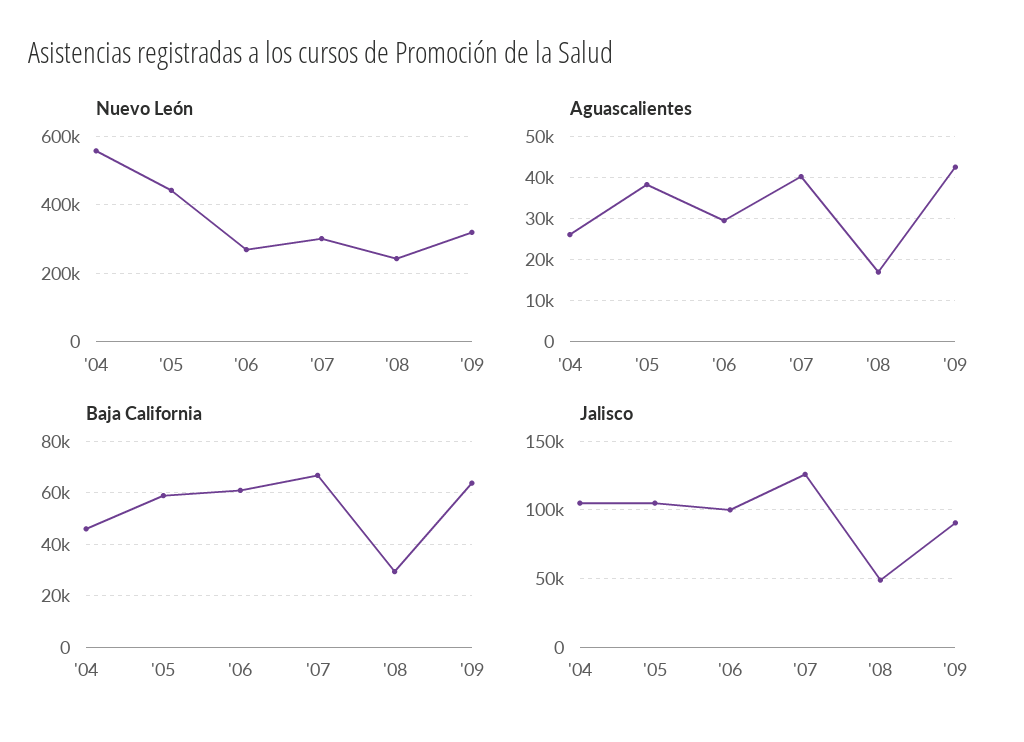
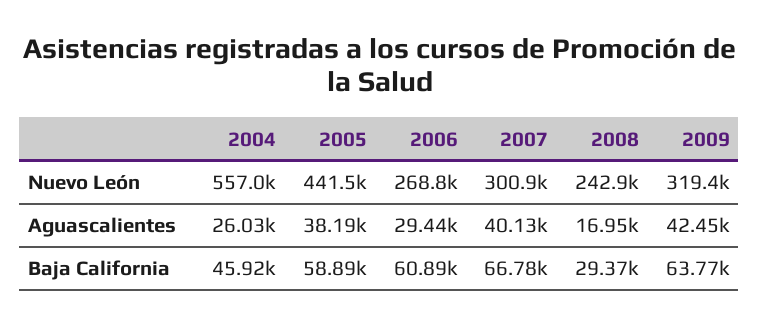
Jalisco, '04: 105000 -> none
Jalisco, '05: 105000 -> none
Jalisco, '06: 100000 -> none
Jalisco, '07: 125000 -> none
Jalisco, '08: 50000 -> none
Jalisco, '09: 90000 -> none

